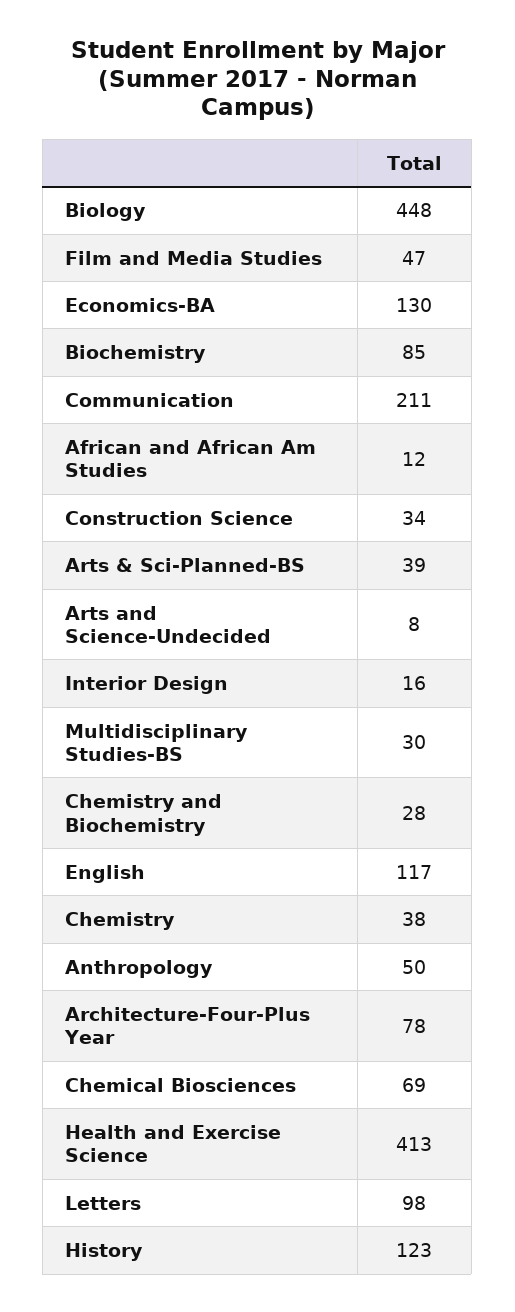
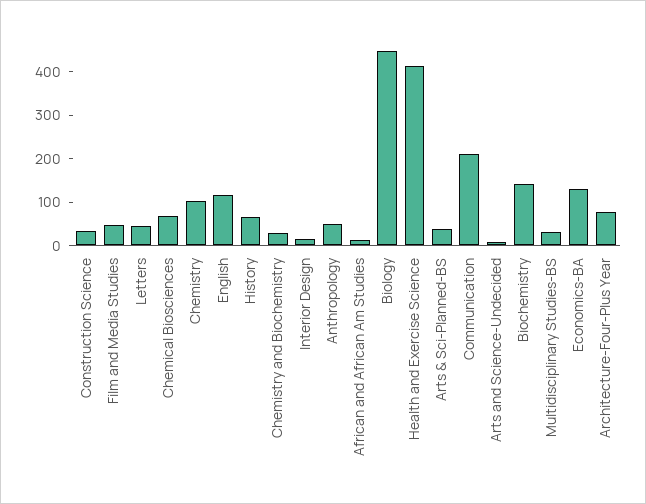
Biochemistry: 85 -> 140
Chemistry: 38 -> 100
Letters: 98 -> 40
History: 123 -> 60

